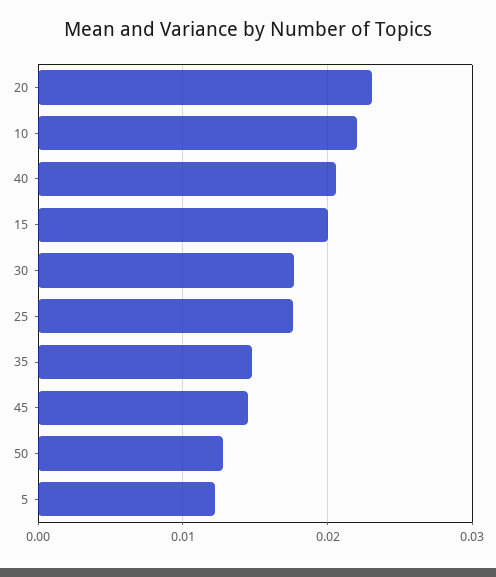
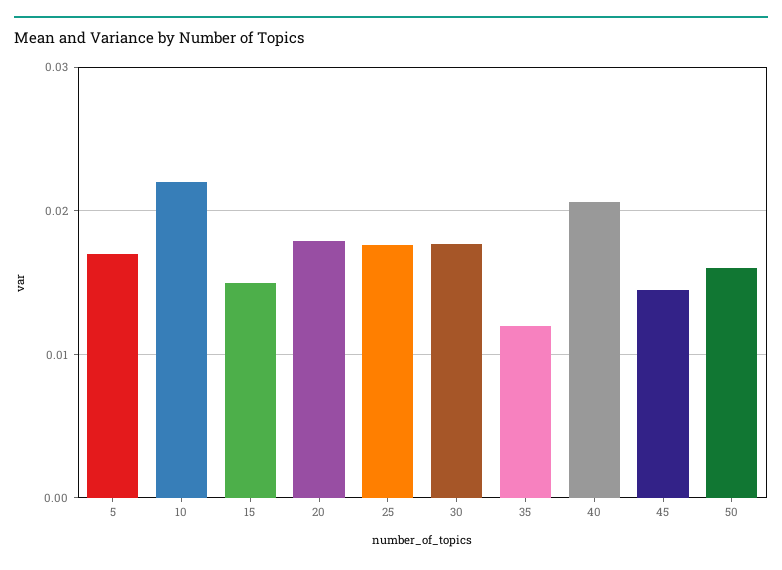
20: 0.023 -> 0.018
15: 0.02 -> 0.015
35: 0.015 -> 0.012
50: 0.013 -> 0.016
5: 0.012 -> 0.017

